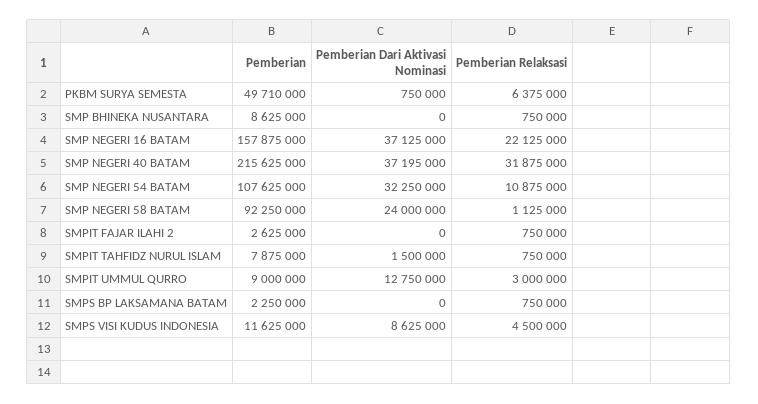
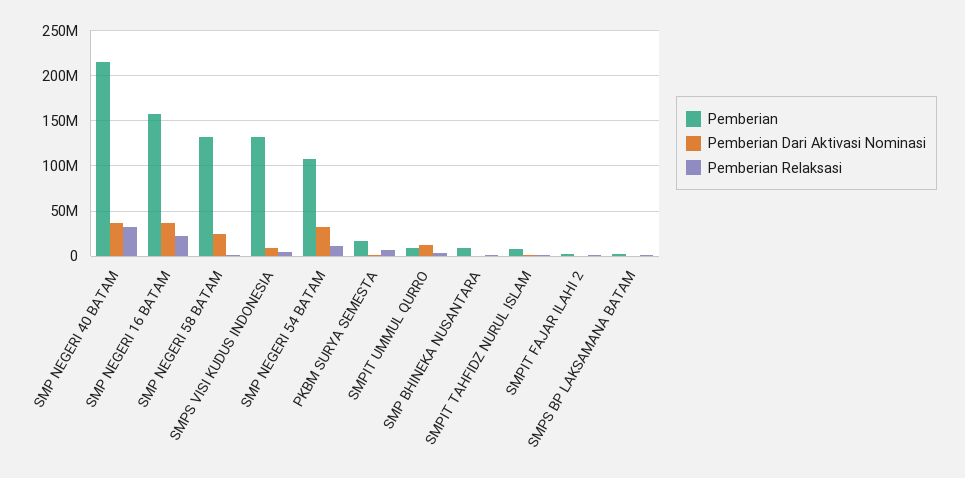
Pemberian, PKBM SURYA SEMESTA: 49710000 -> 20000000
Pemberian, SMP NEGERI 58 BATAM: 92250000 -> 130000000
Pemberian, SMPS VISI KUDUS INDONESIA: 11625000 -> 130000000

